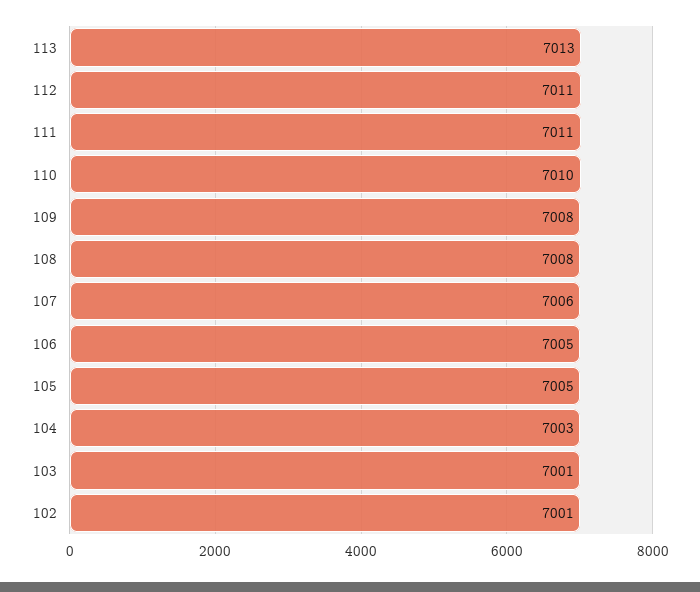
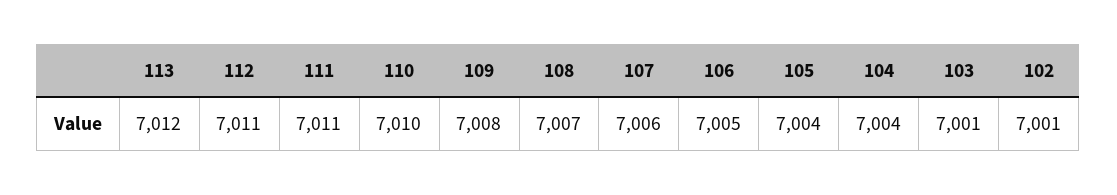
113: 7013 -> 7012
108: 7008 -> 7007
105: 7005 -> 7004
104: 7003 -> 7004

